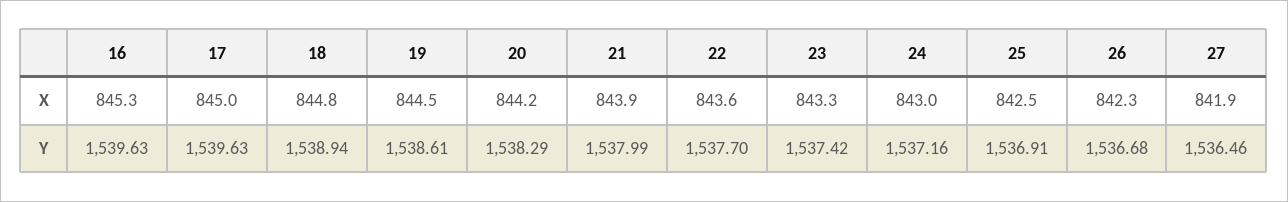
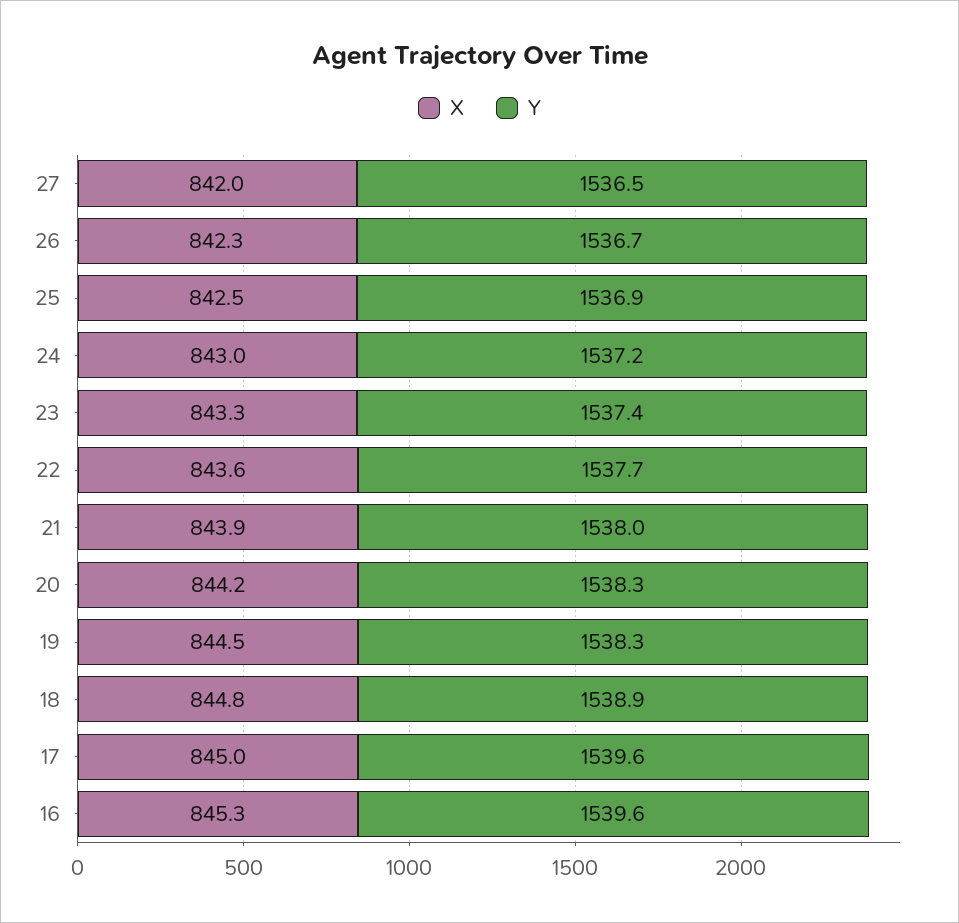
X, 27: 841.9 -> 842
Y, 19: 1538.61 -> 1538.3

